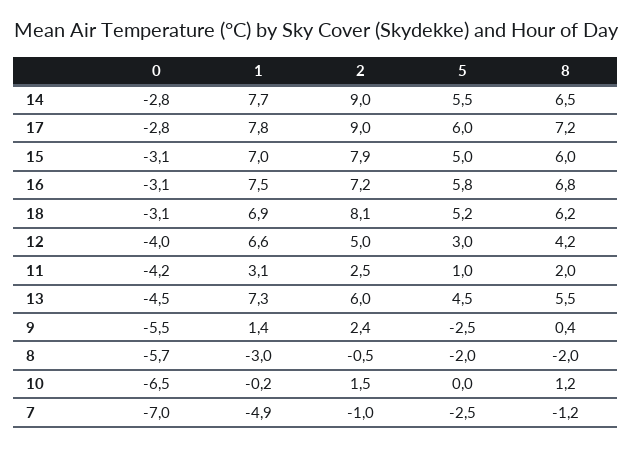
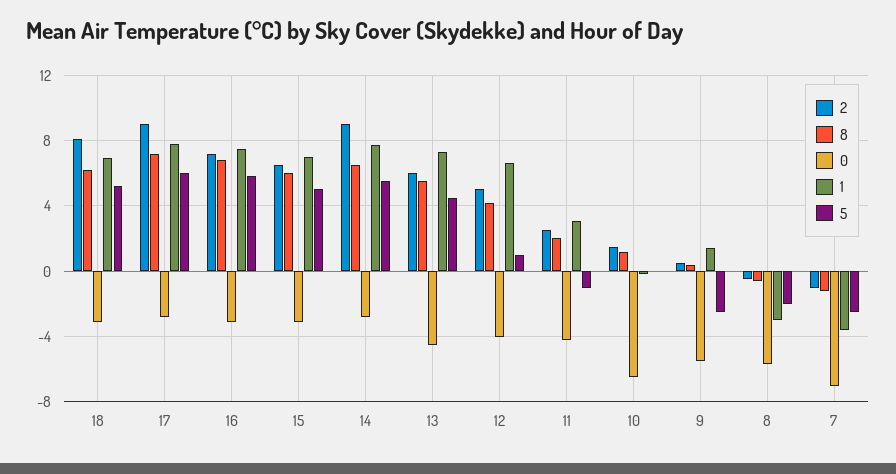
2, 15: 7.9 -> 6.5
5, 12: 3 -> 1
5, 11: 1 -> -1
2, 9: 2.4 -> 0.5
8, 8: -2 -> -0.5
1, 7: -4.9 -> -3.5

